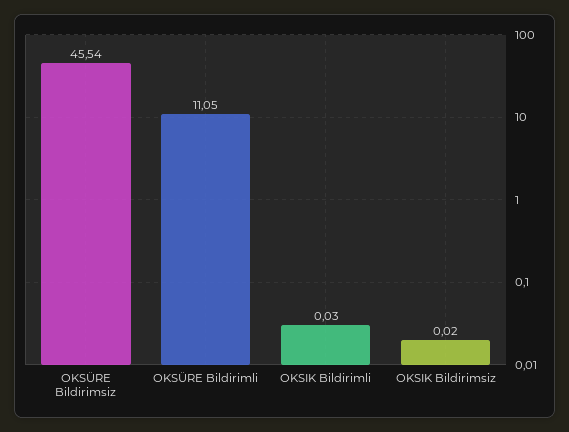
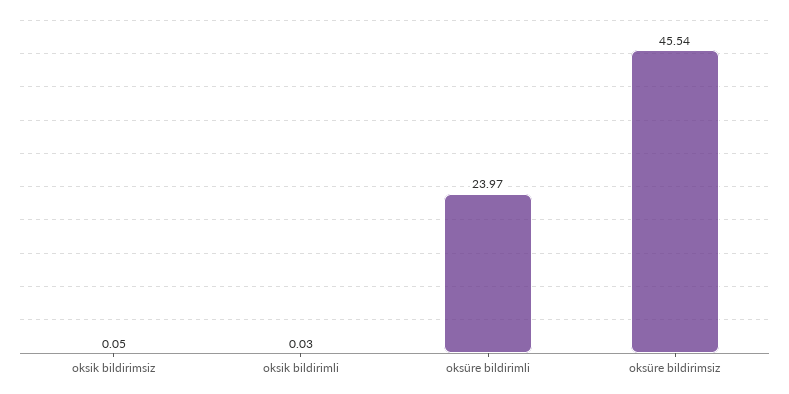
OKSÜRE Bildirimli: 11.05 -> 23.97
OKSIK Bildirimsiz: 0.02 -> 0.05

